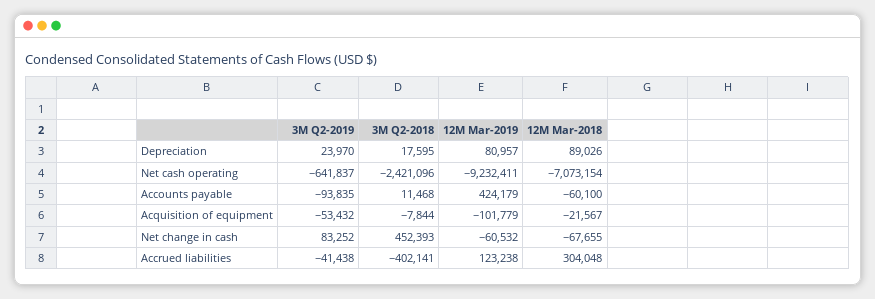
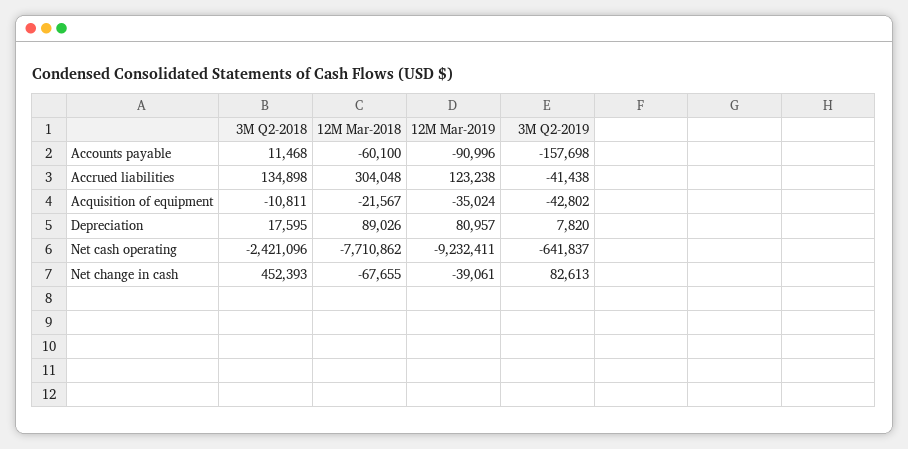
3M Q2-2019, Depreciation: 23970 -> 7820
12M Mar-2018, Net cash operating: -7073154 -> -7710862
3M Q2-2019, Accounts payable: -93835 -> -157698
12M Mar-2019, Accounts payable: 424179 -> -90996
3M Q2-2019, Acquisition of equipment: -53432 -> -42802
3M Q2-2018, Acquisition of equipment: -7844 -> -10811
12M Mar-2019, Acquisition of equipment: -101779 -> -35024
3M Q2-2019, Net change in cash: 83252 -> 82613
12M Mar-2019, Net change in cash: -60532 -> -39061
3M Q2-2018, Accrued liabilities: -402141 -> 134898

